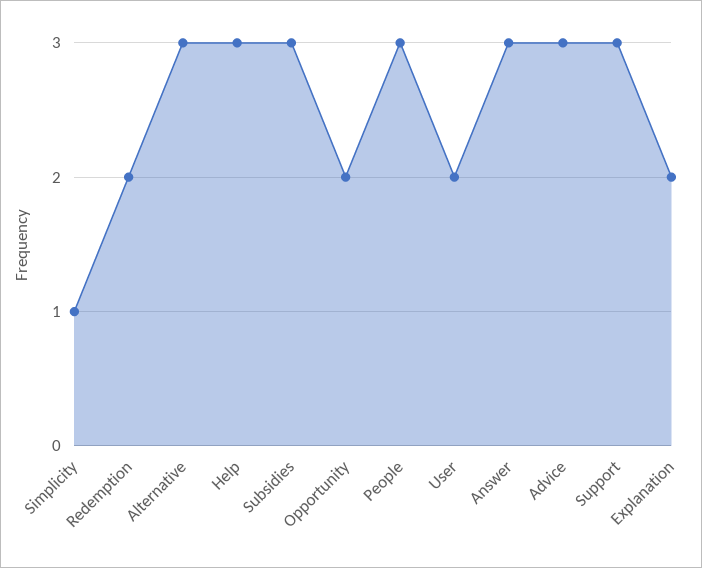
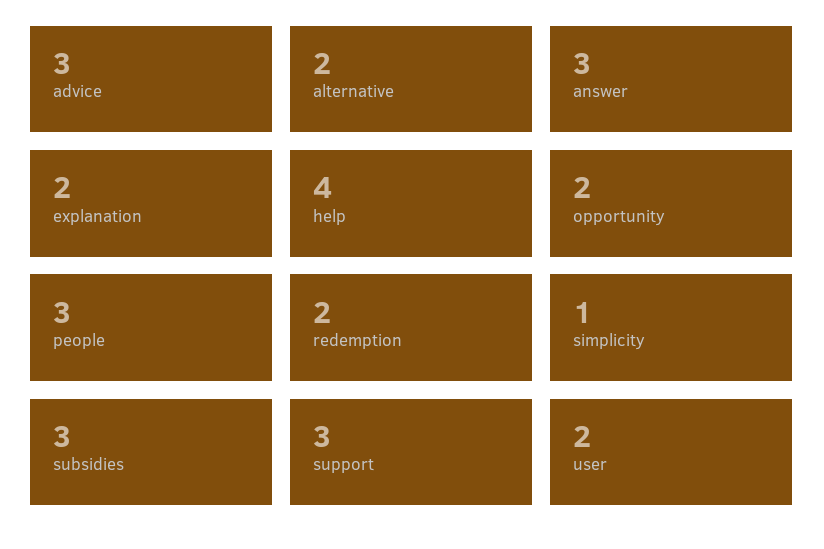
Alternative: 3 -> 2
Help: 3 -> 4

